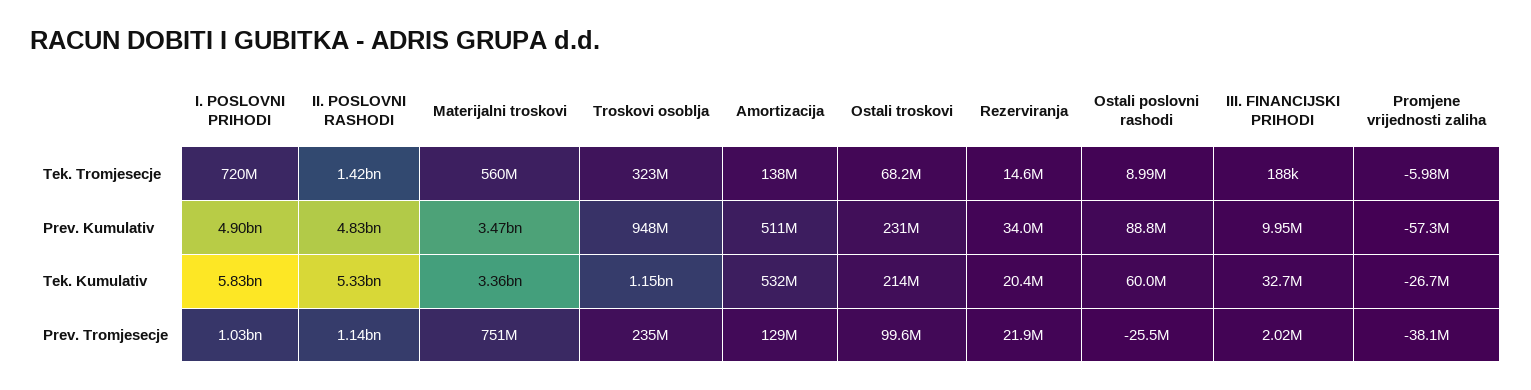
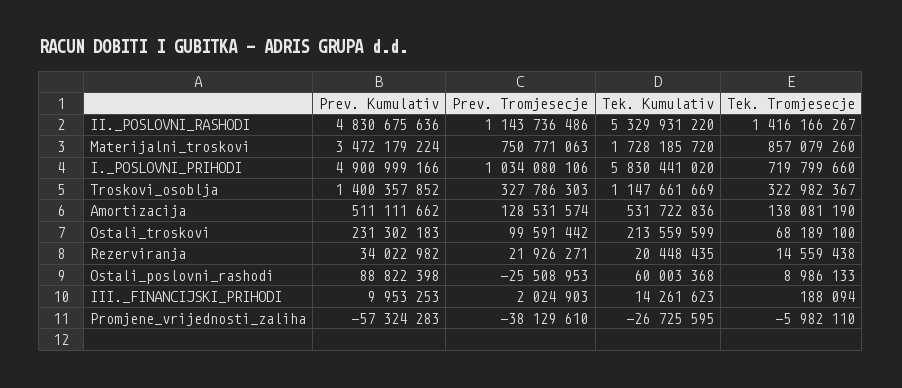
Materijalni troskovi, Tek. Tromjesecje: 560000000 -> 857079260
Troskovi osoblja, Prev. Kumulativ: 948000000 -> 1400357852
Materijalni troskovi, Tek. Kumulativ: 3360000000 -> 1728185720
III. FINANCIJSKI PRIHODI, Tek. Kumulativ: 32700000 -> 14261623
Troskovi osoblja, Prev. Tromjesecje: 235000000 -> 327786303

